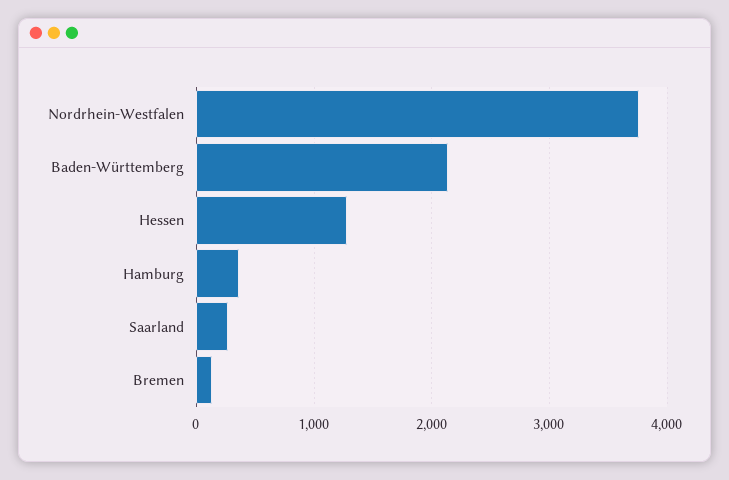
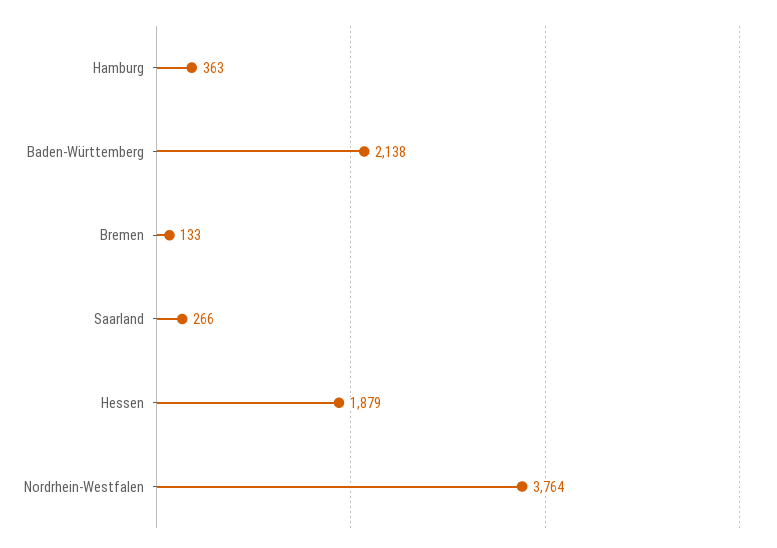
Hessen: 1300 -> 1879

